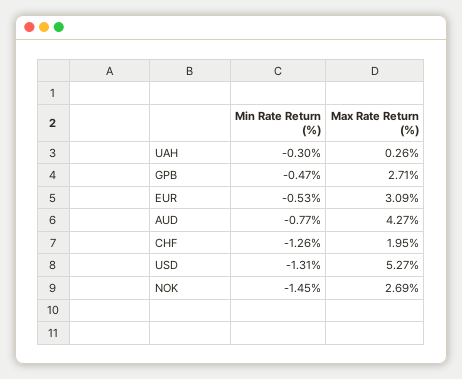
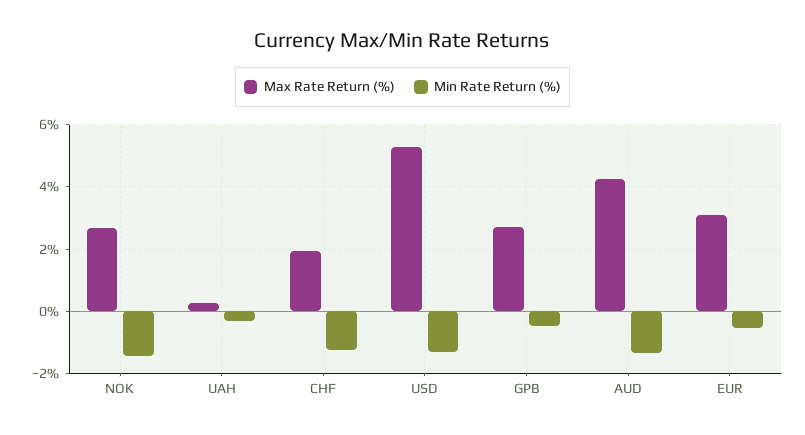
Min Rate Return (%), AUD: -0.77 -> -1.4

